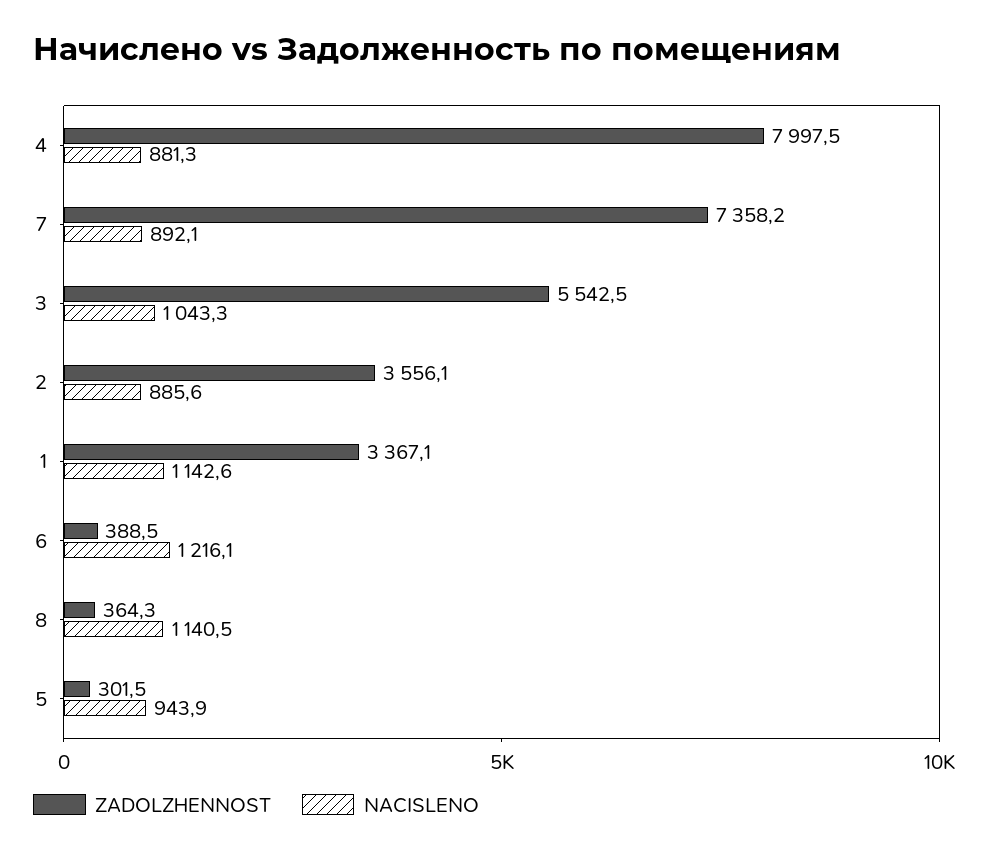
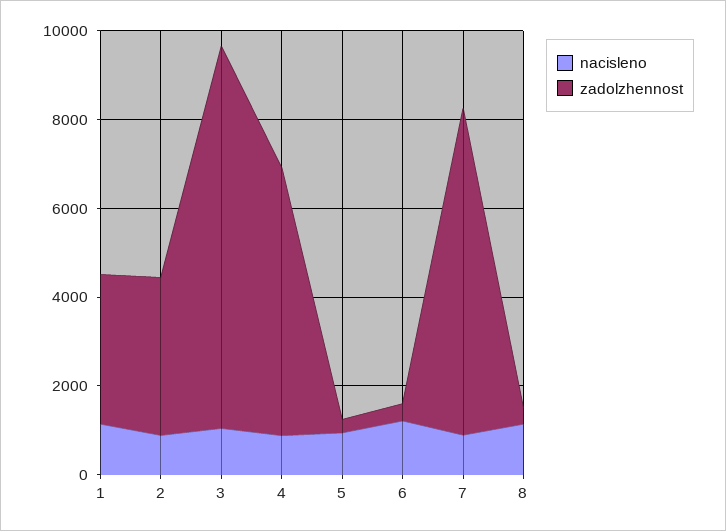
ZADOLZHENNOST, 4: 7997.5 -> 6000
ZADOLZHENNOST, 3: 5542.5 -> 8500

